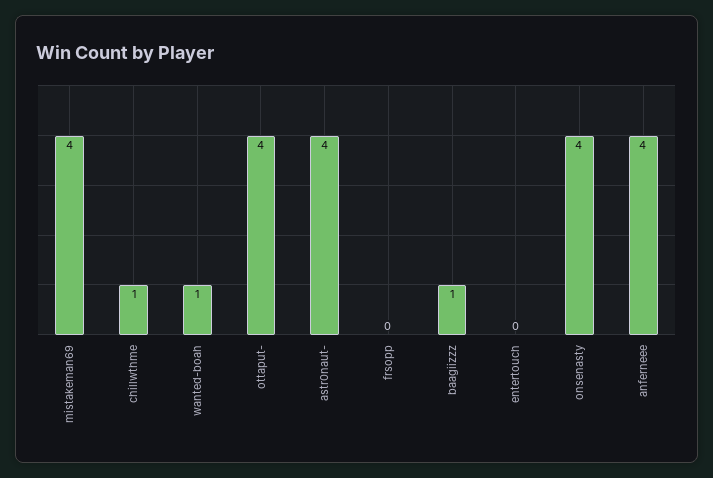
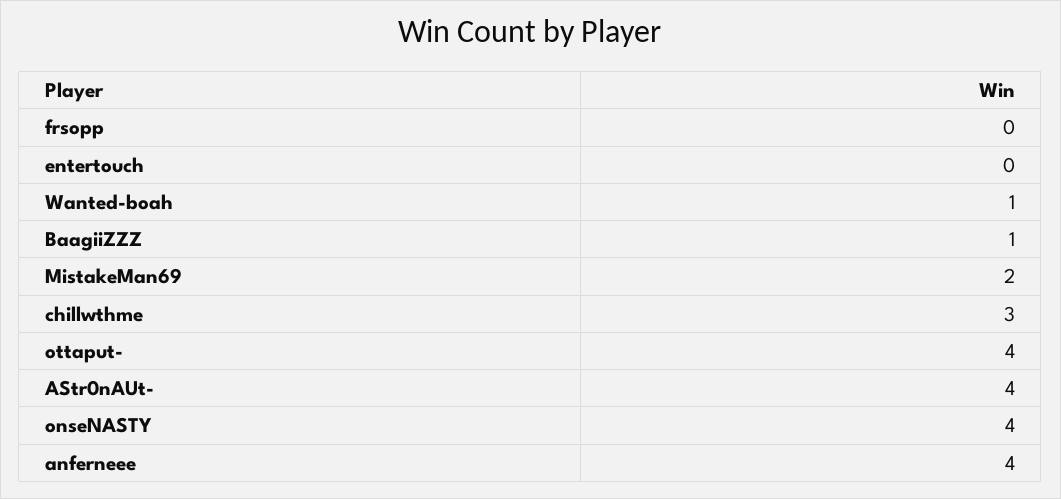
mistakeman69: 4 -> 2
chillwthme: 1 -> 3

